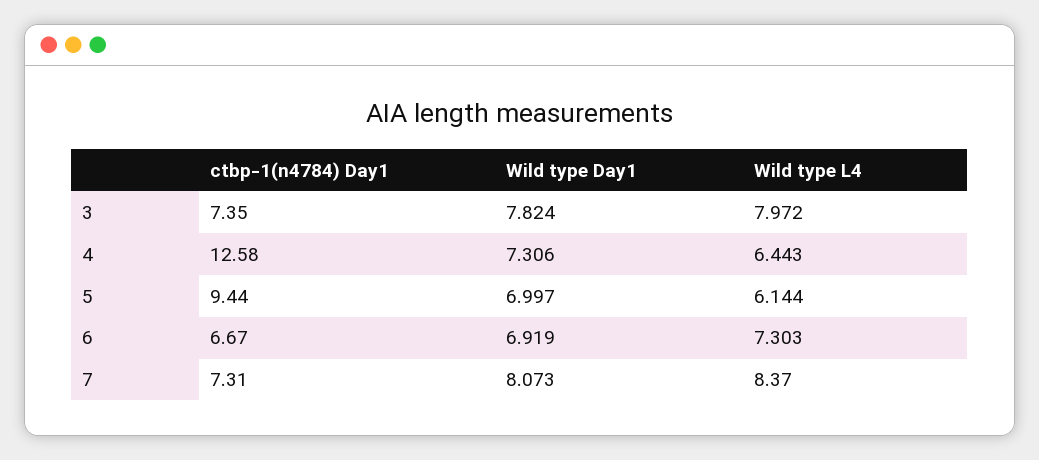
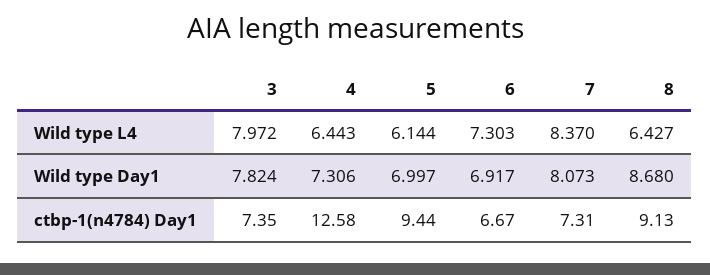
Wild type Day1, 6: 6.919 -> 6.917
Wild type L4, 8: none -> 6.427
Wild type Day1, 8: none -> 8.68
ctbp-1(n4784) Day1, 8: none -> 9.13

